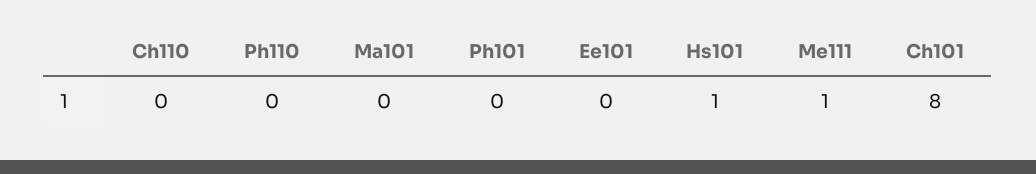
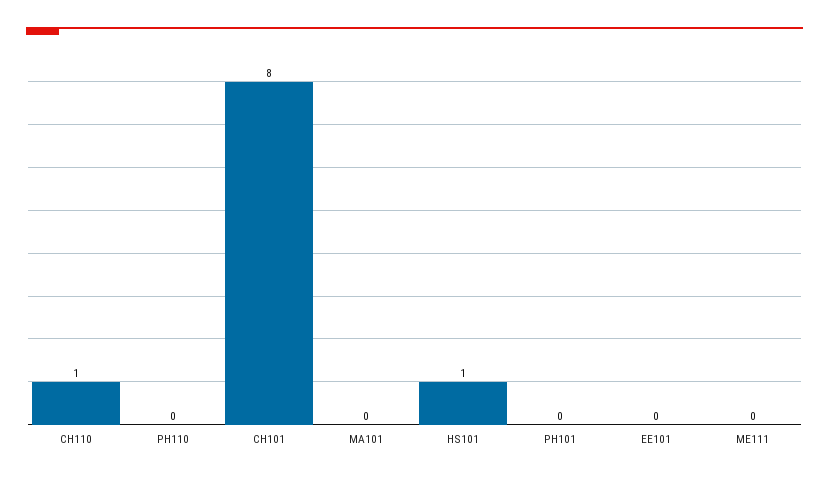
Ch110: 0 -> 1
Me111: 1 -> 0

